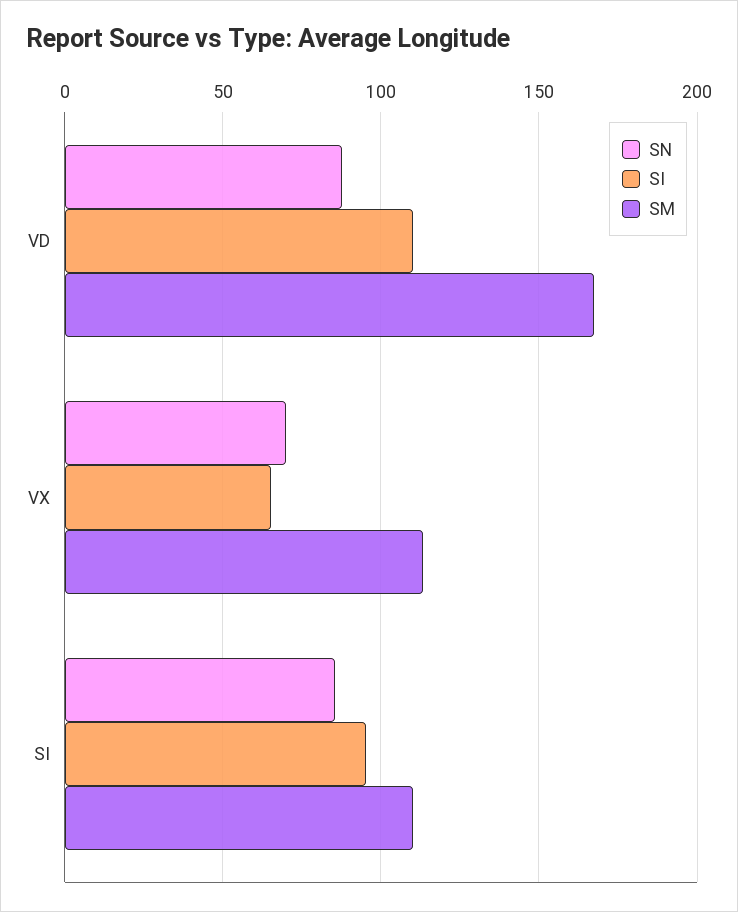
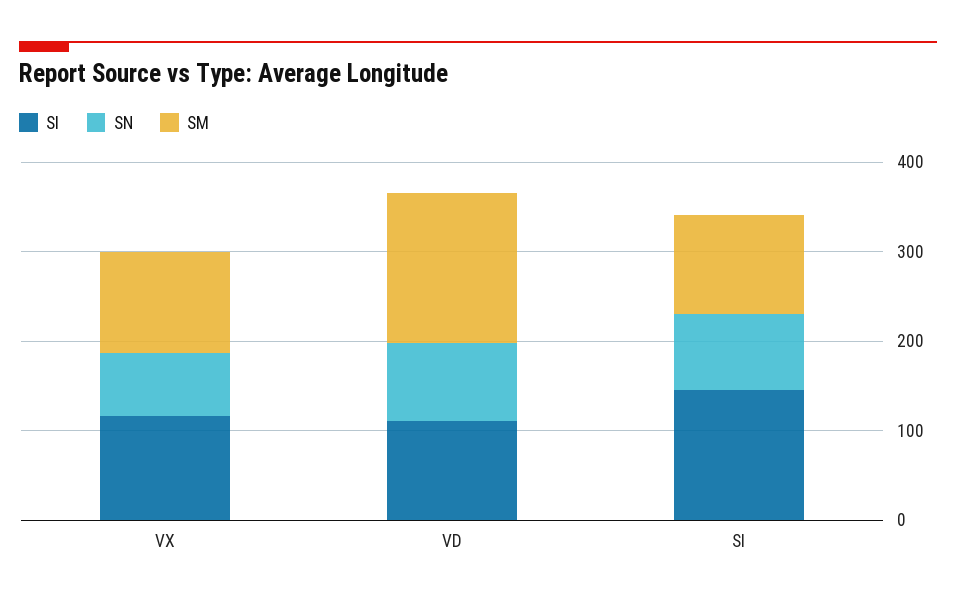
SI, VX: 65 -> 120
SI, SI: 95 -> 140

